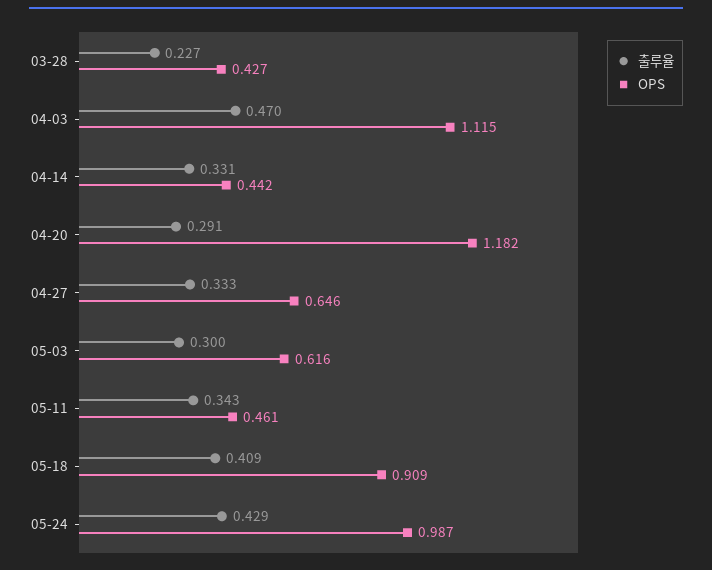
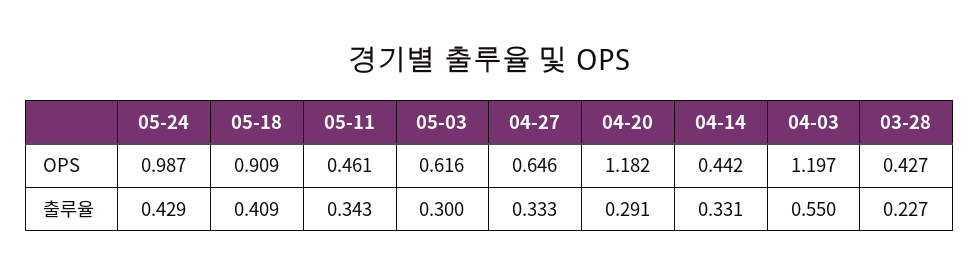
출루율, 04-03: 0.47 -> 0.55
OPS, 04-03: 1.115 -> 1.197

